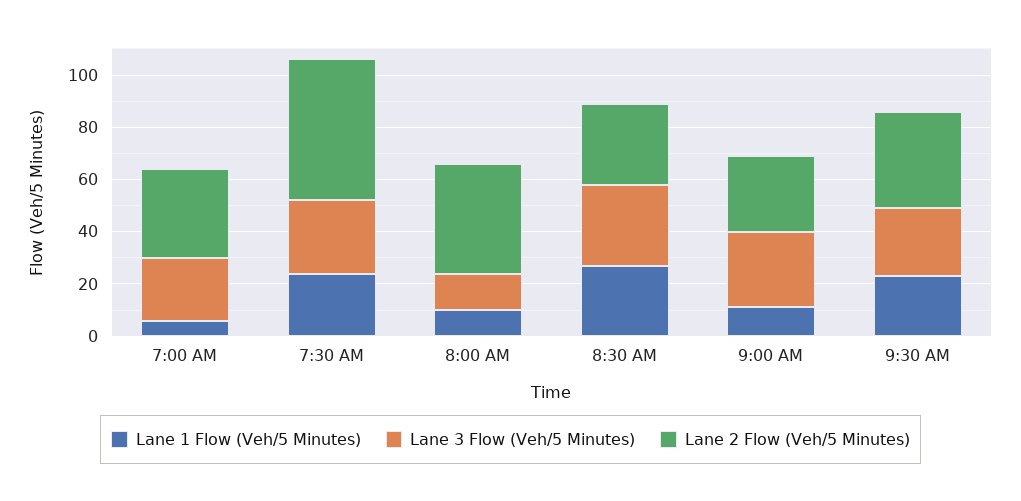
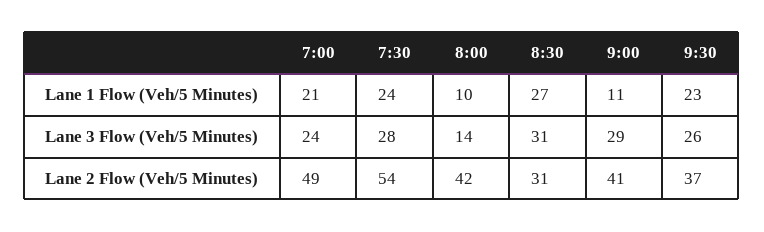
Lane 1 Flow (Veh/5 Minutes), 7:00 AM: 5 -> 21
Lane 2 Flow (Veh/5 Minutes), 7:00 AM: 35 -> 49
Lane 2 Flow (Veh/5 Minutes), 9:00 AM: 30 -> 41

